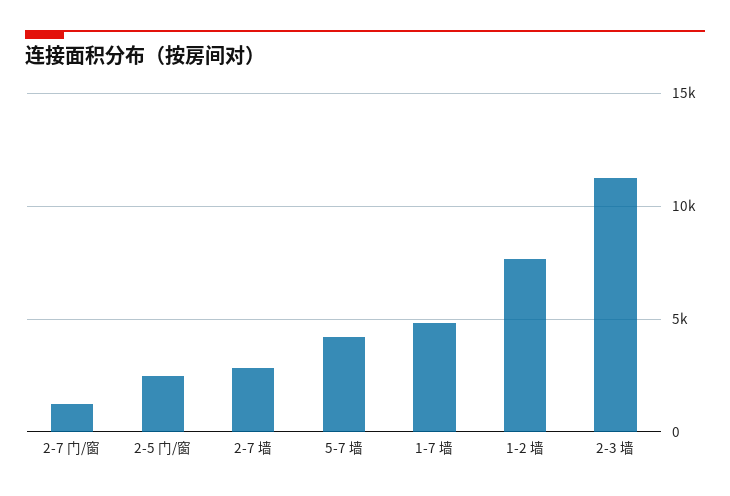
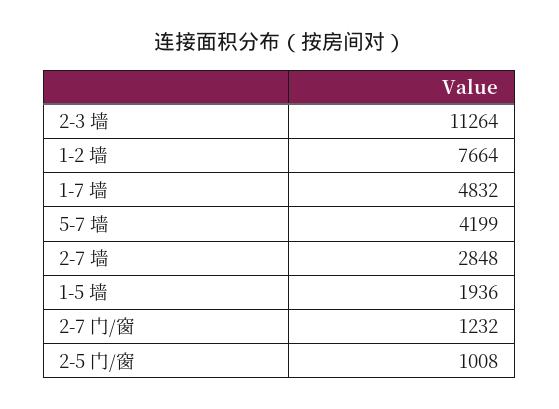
2-5 门/窗: 2500 -> 1008
1-5 墙: none -> 1936

